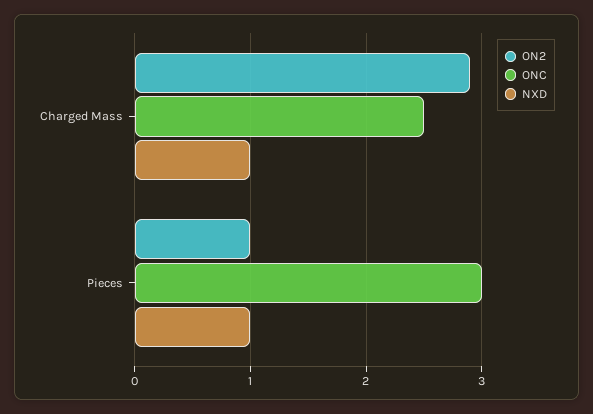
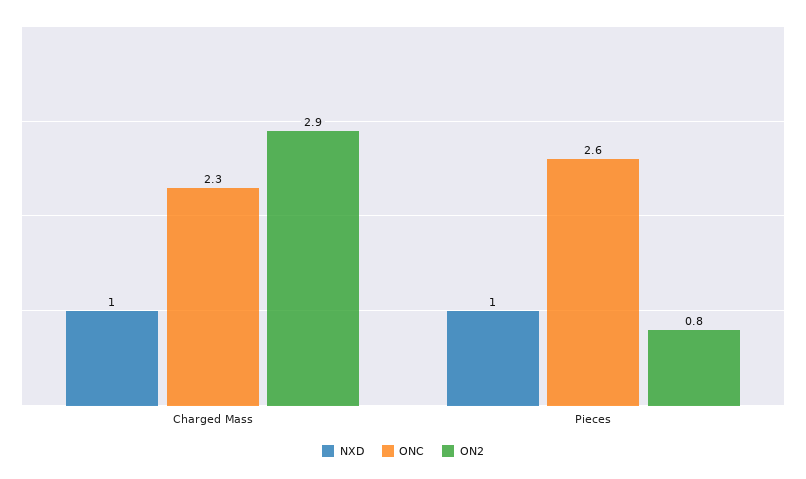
ONC, Charged Mass: 2.5 -> 2.3
ON2, Pieces: 1 -> 0.8
ONC, Pieces: 3 -> 2.6

